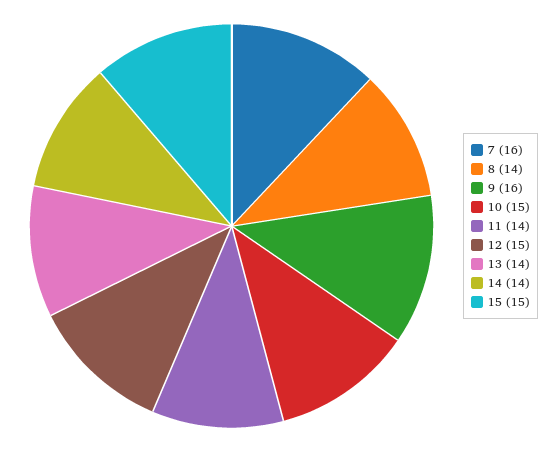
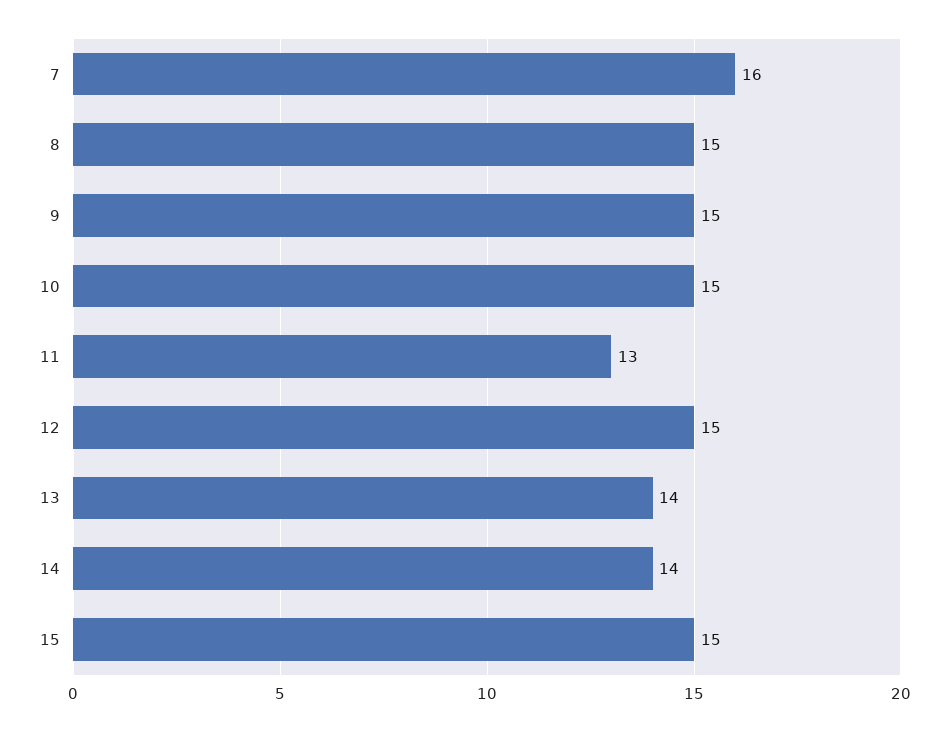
8: 14 -> 15
9: 16 -> 15
11: 14 -> 13

